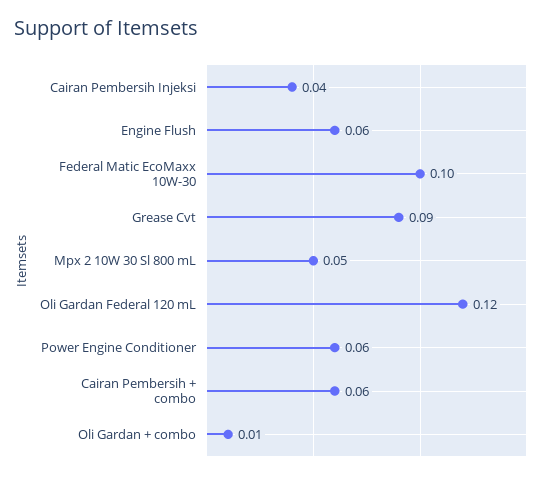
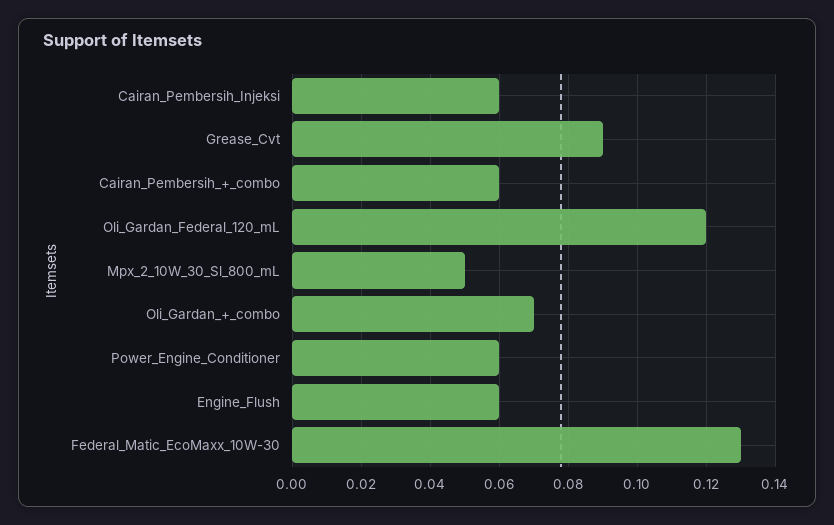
Cairan Pembersih Injeksi: 0.04 -> 0.06
Federal Matic EcoMaxx 10W-30: 0.1 -> 0.13
Oli Gardan + combo: 0.01 -> 0.07

